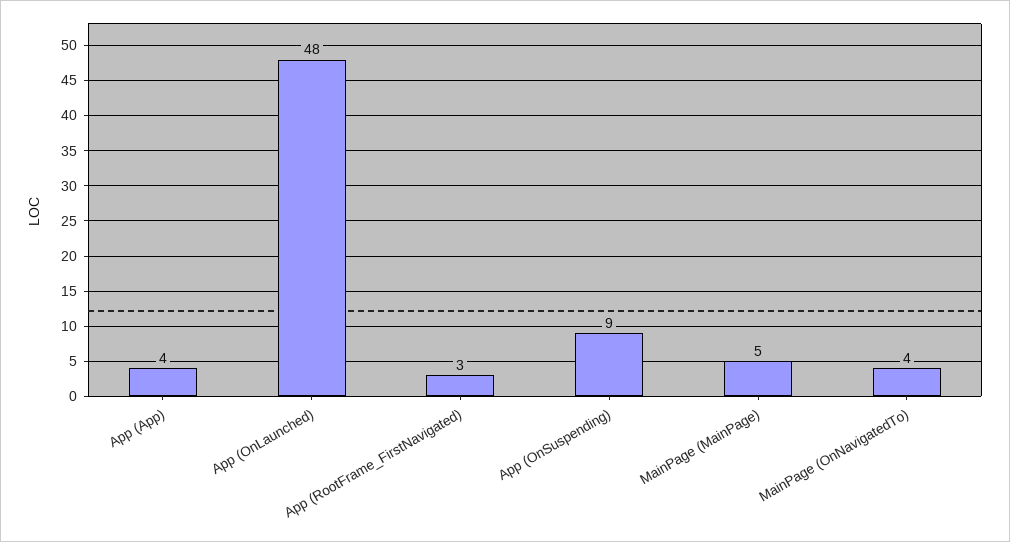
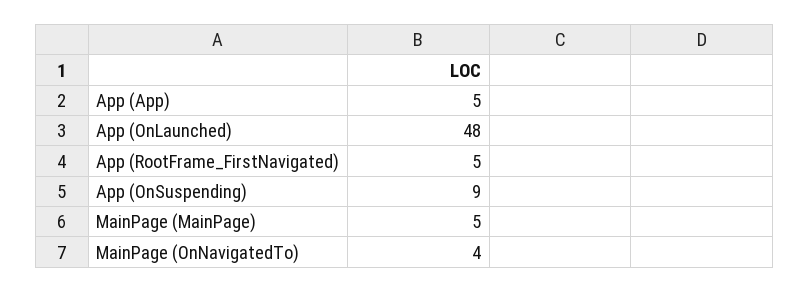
App (App): 4 -> 5
App (RootFrame_FirstNavigated): 3 -> 5

